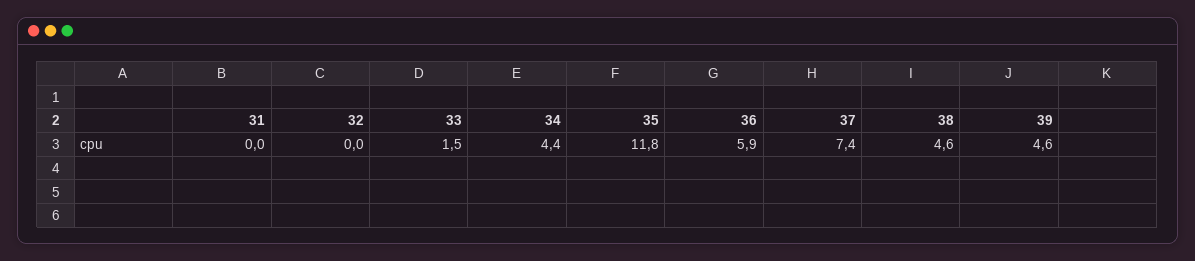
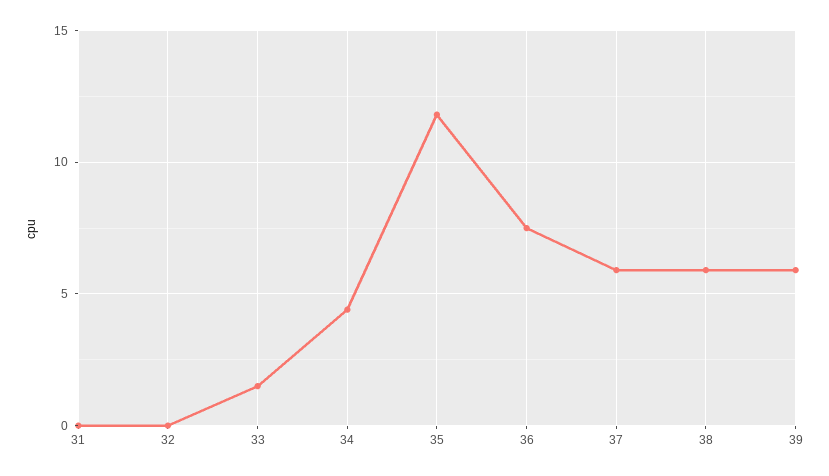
36: 5.9 -> 7.5
37: 7.4 -> 6
38: 4.6 -> 6
39: 4.6 -> 6

